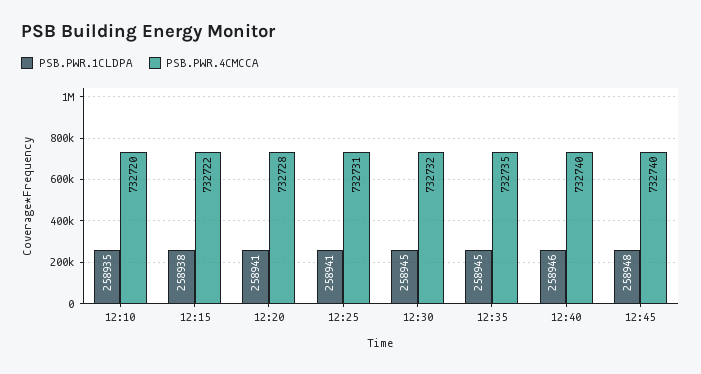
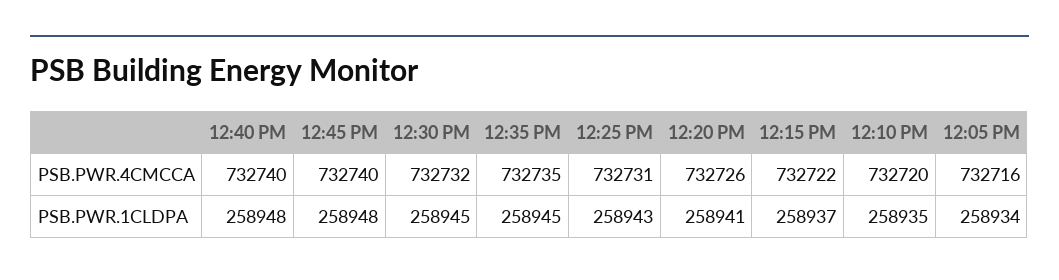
PSB.PWR.1CLDPA, 12:15: 258938 -> 258937
PSB.PWR.4CMCCA, 12:20: 732728 -> 732726
PSB.PWR.1CLDPA, 12:25: 258941 -> 258943
PSB.PWR.1CLDPA, 12:40: 258946 -> 258948
PSB.PWR.4CMCCA, 12:05 PM: none -> 732716
PSB.PWR.1CLDPA, 12:05 PM: none -> 258934

